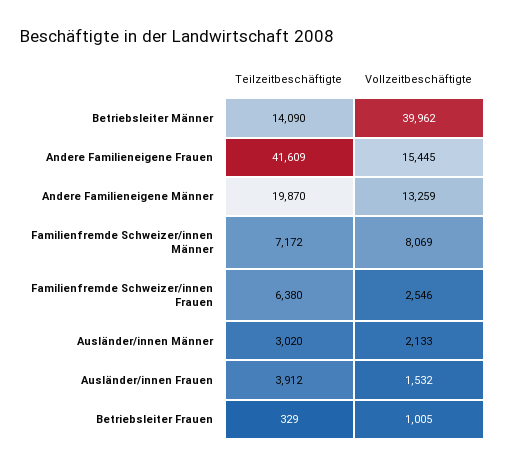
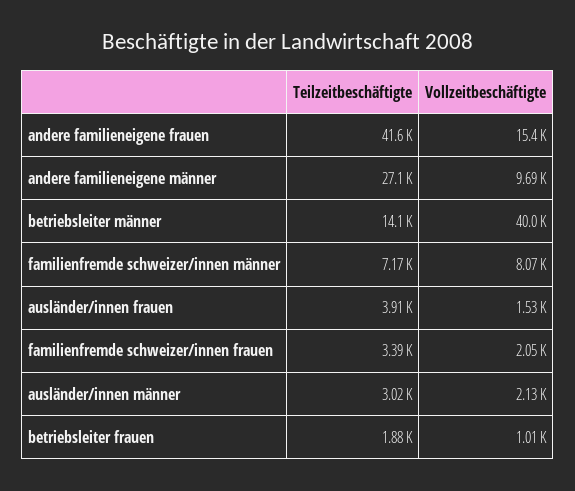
Teilzeitbeschäftigte, Andere Familieneigene Männer: 19870 -> 27100
Vollzeitbeschäftigte, Andere Familieneigene Männer: 13259 -> 9690
Teilzeitbeschäftigte, Familienfremde Schweizer/innen Frauen: 6380 -> 3390
Vollzeitbeschäftigte, Familienfremde Schweizer/innen Frauen: 2546 -> 2050
Teilzeitbeschäftigte, Betriebsleiter Frauen: 329 -> 1880

